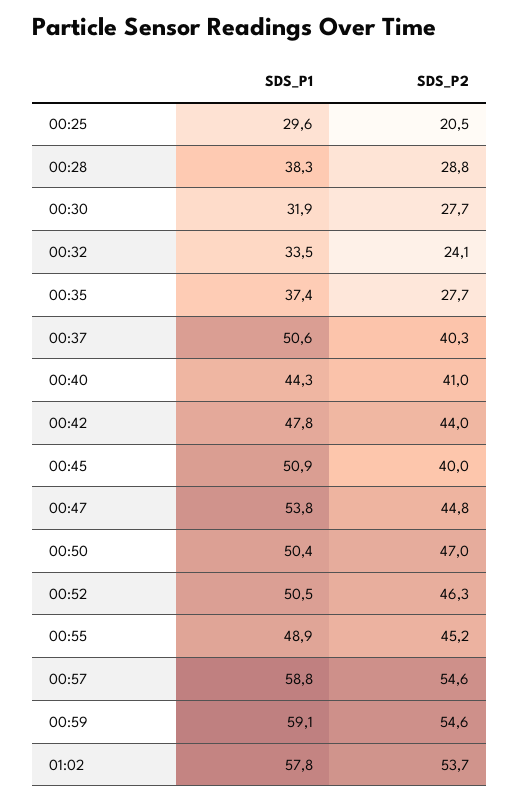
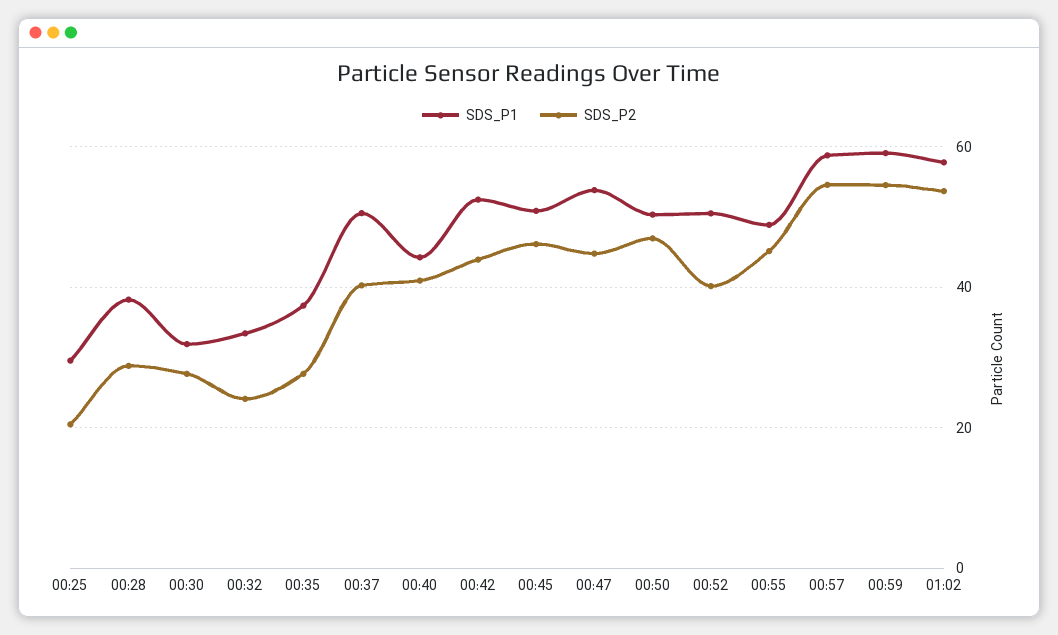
SDS_P1, 00:42: 47.8 -> 52
SDS_P2, 00:45: 40 -> 46
SDS_P2, 00:52: 46.3 -> 40

